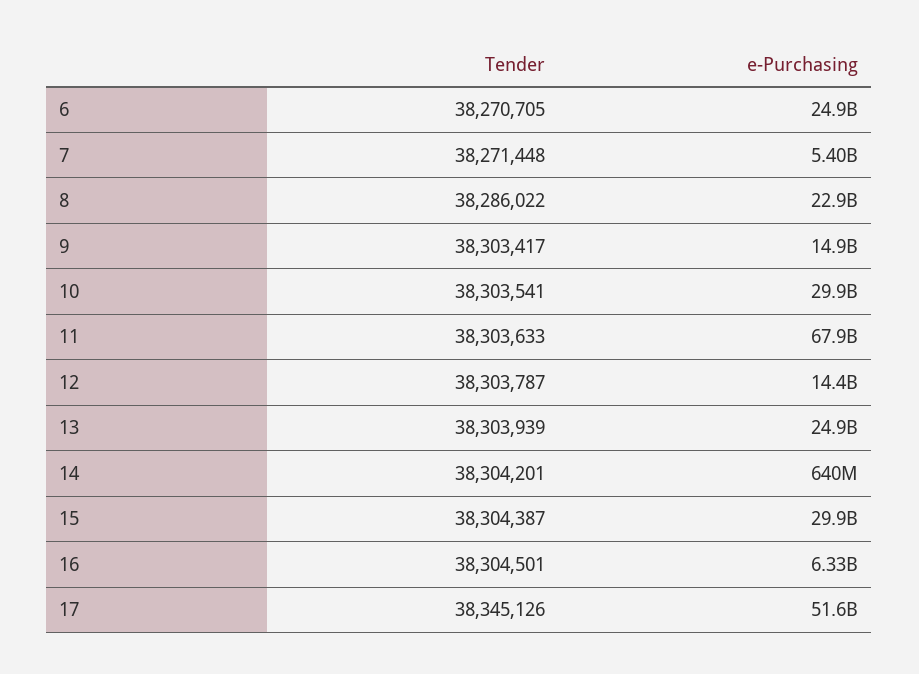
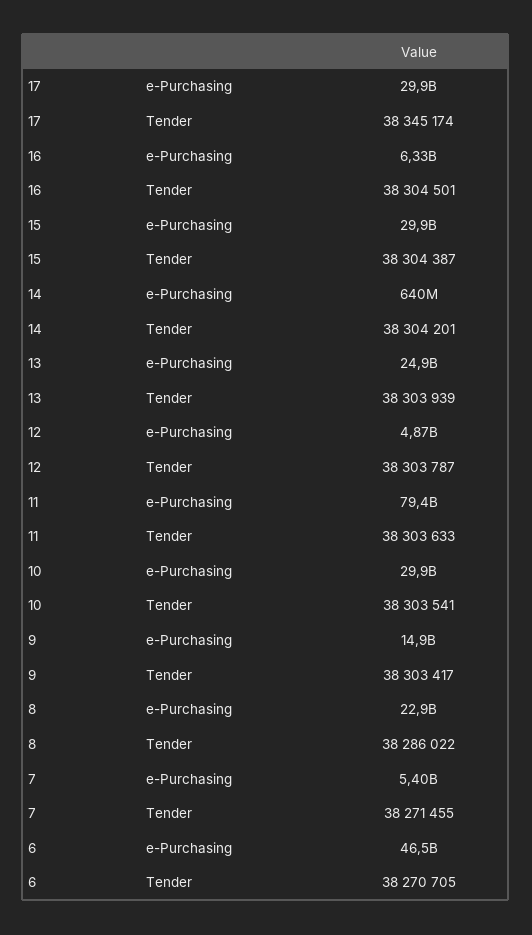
e-Purchasing, 6: 24900000000 -> 46500000000
Tender, 7: 38271448 -> 38271455
e-Purchasing, 11: 67900000000 -> 79400000000
e-Purchasing, 12: 14400000000 -> 4870000000
Tender, 17: 38345126 -> 38345174
e-Purchasing, 17: 51600000000 -> 29900000000

